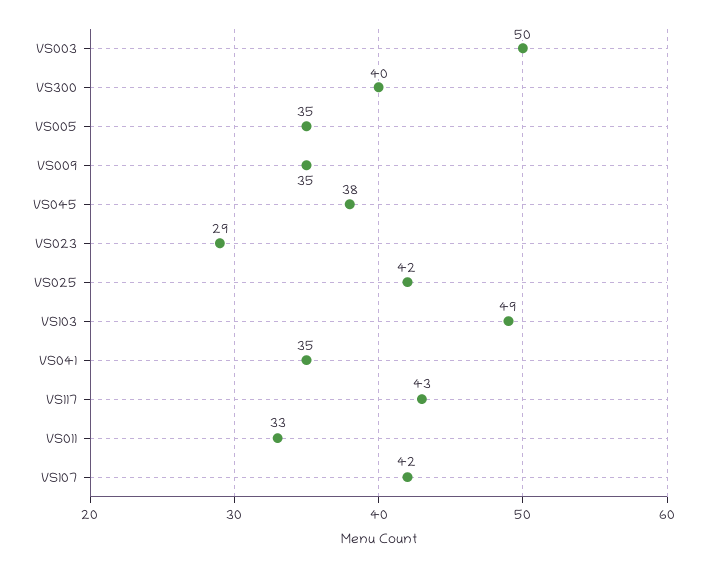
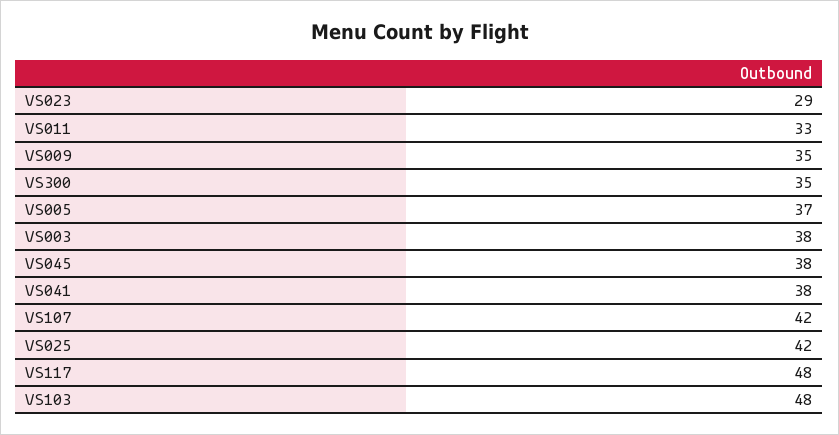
VS003: 50 -> 38
VS300: 40 -> 35
VS005: 35 -> 37
VS103: 49 -> 48
VS041: 35 -> 38
VS117: 43 -> 48

